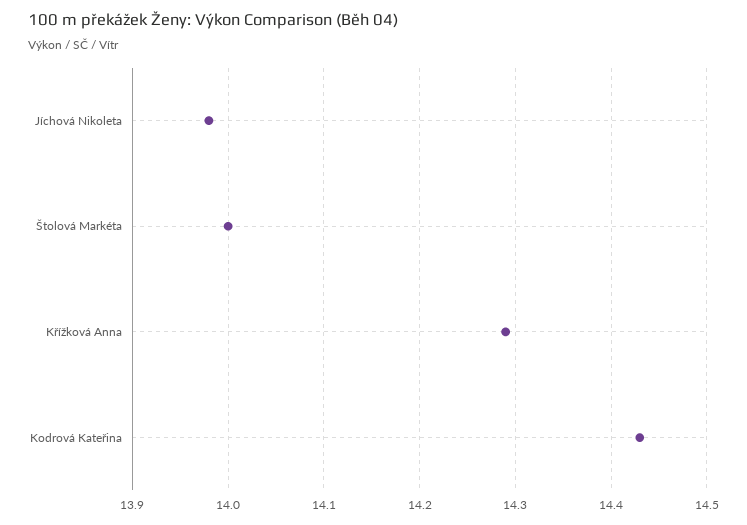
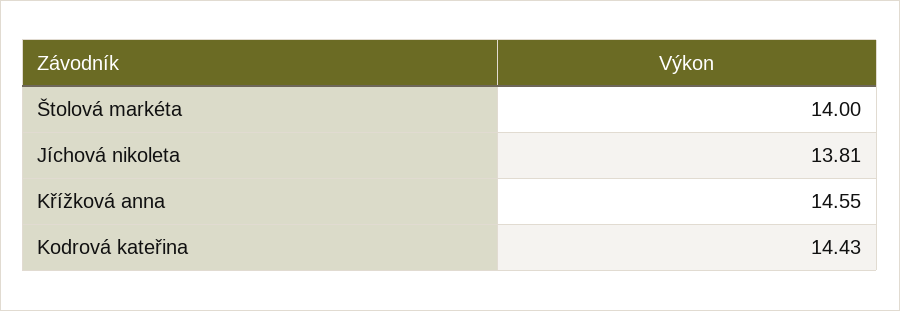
Jíchová Nikoleta: 13.98 -> 13.81
Křížková Anna: 14.29 -> 14.55

